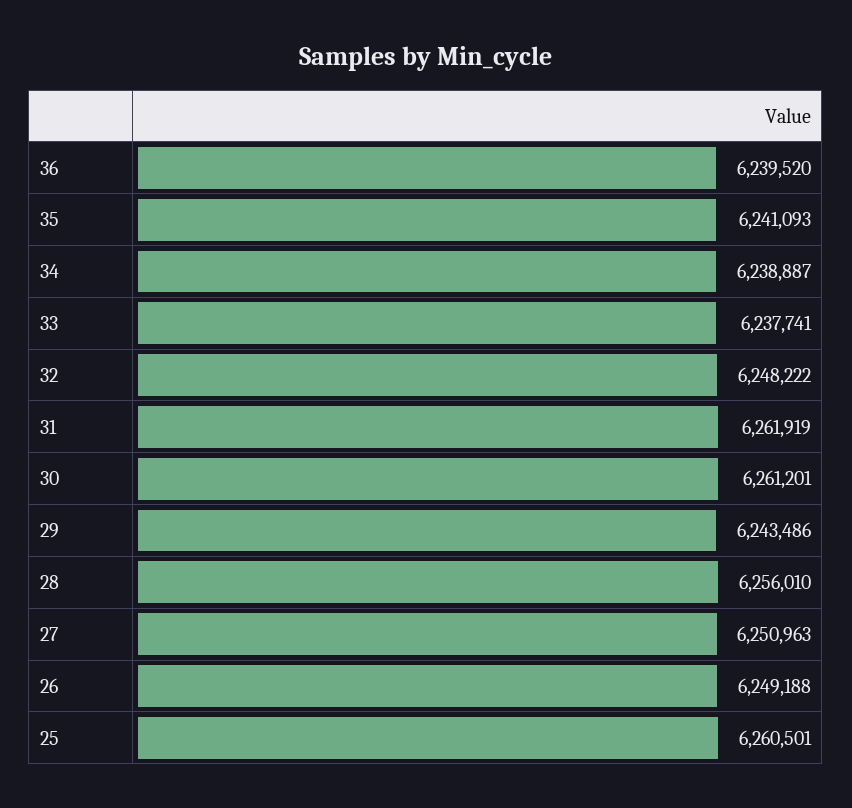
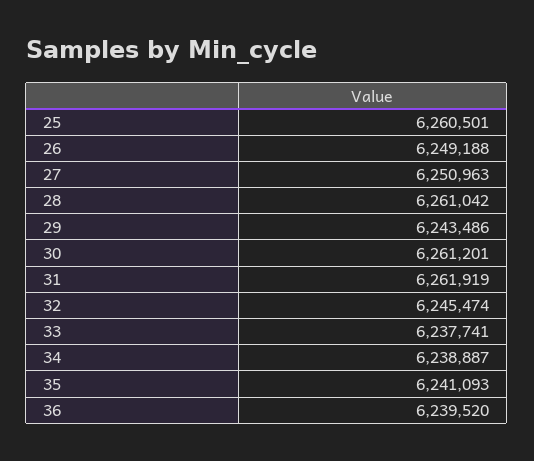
32: 6248222 -> 6245474
28: 6256010 -> 6261042

